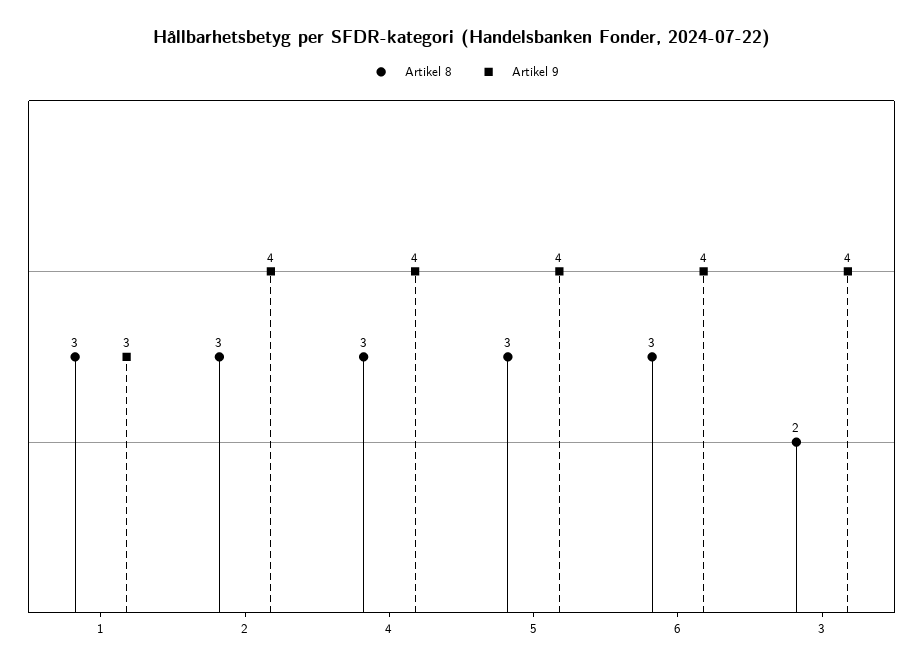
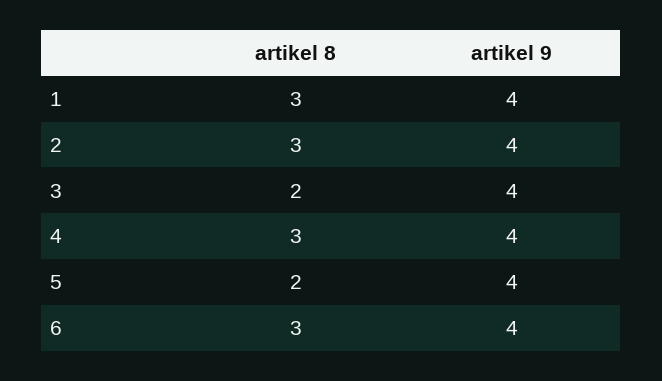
Artikel 9, 1: 3 -> 4
Artikel 8, 5: 3 -> 2

